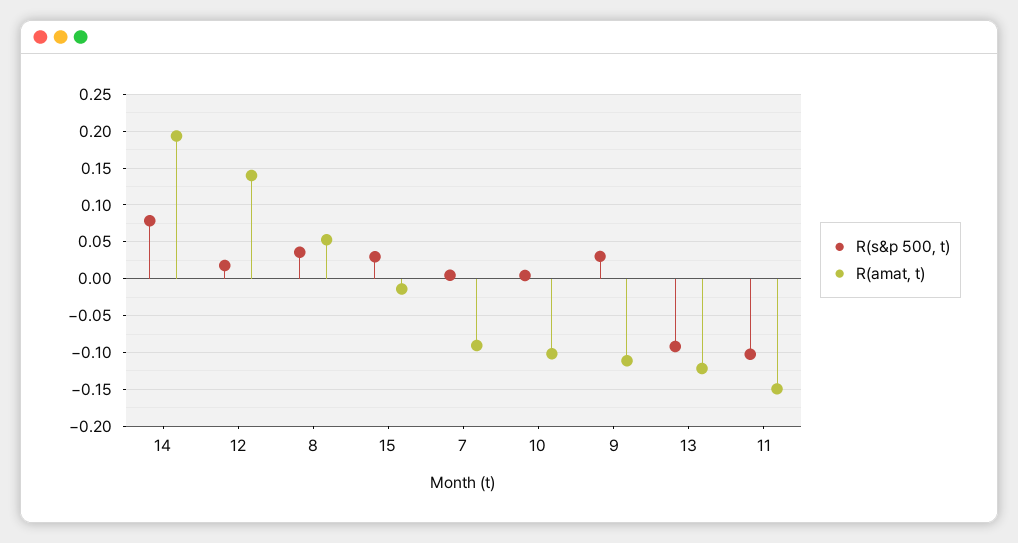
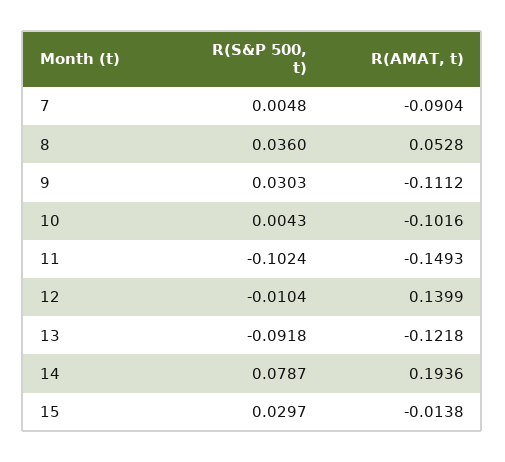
R(s&p 500, t), 12: 0.02 -> -0.0104

